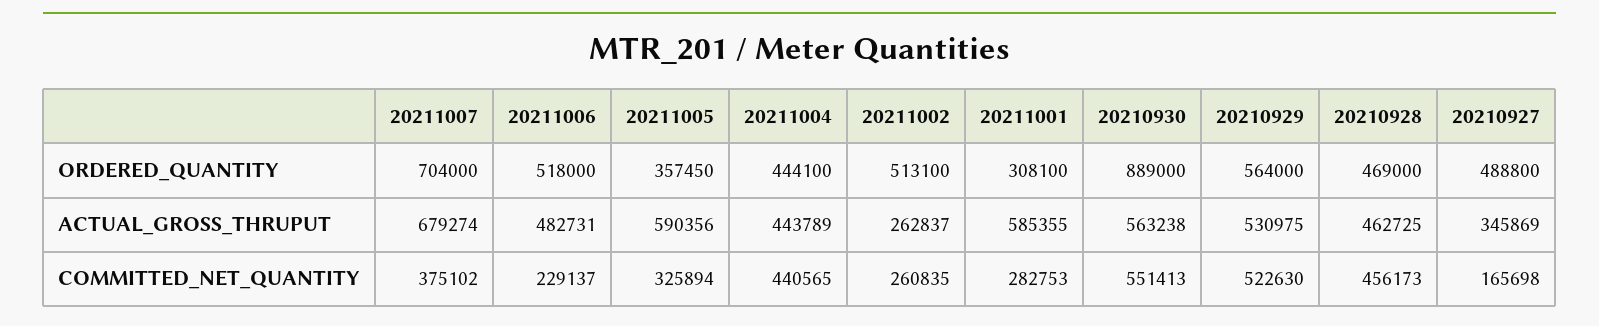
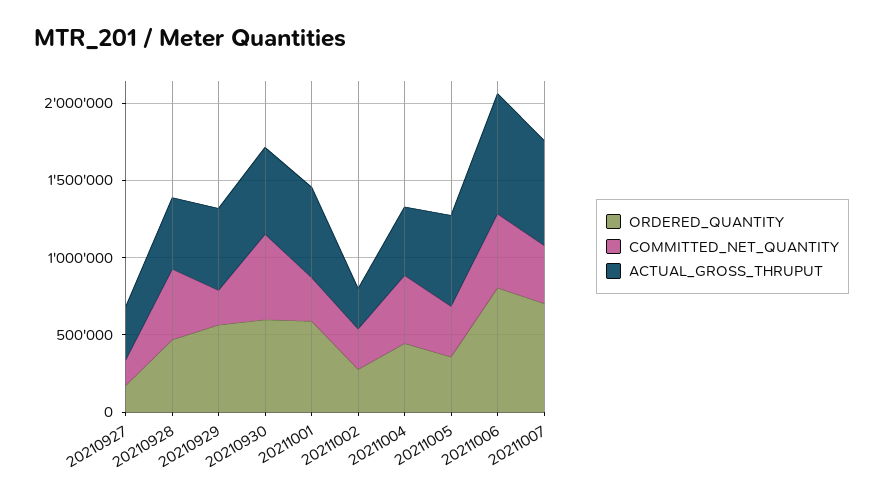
ORDERED_QUANTITY, 20211006: 518000 -> 800000
ORDERED_QUANTITY, 20211002: 513100 -> 300000
ORDERED_QUANTITY, 20211001: 308100 -> 600000
ORDERED_QUANTITY, 20210930: 889000 -> 600000
ORDERED_QUANTITY, 20210927: 488800 -> 200000
ACTUAL_GROSS_THRUPUT, 20211006: 482731 -> 800000
COMMITTED_NET_QUANTITY, 20211006: 229137 -> 500000
COMMITTED_NET_QUANTITY, 20210929: 522630 -> 200000

